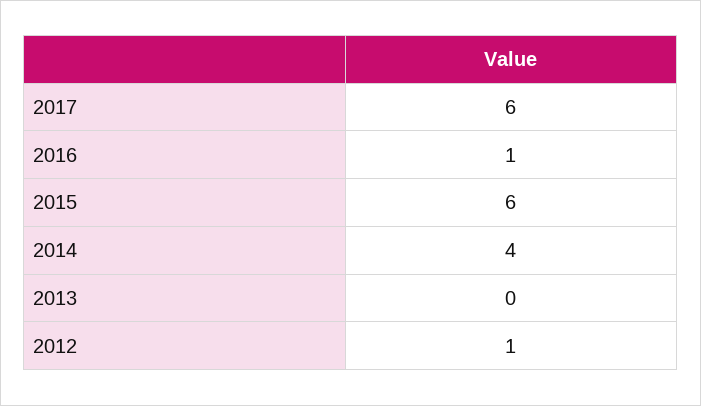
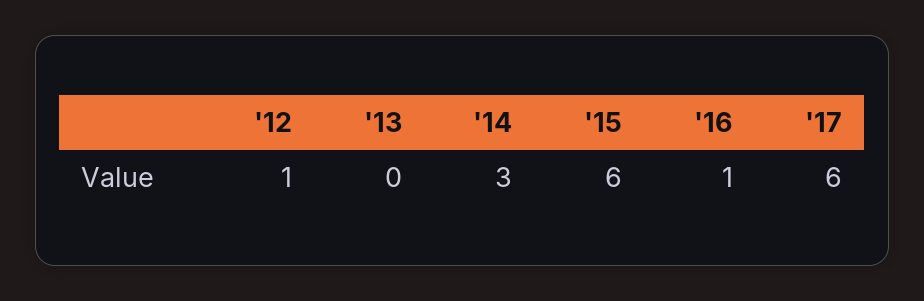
2014: 4 -> 3

